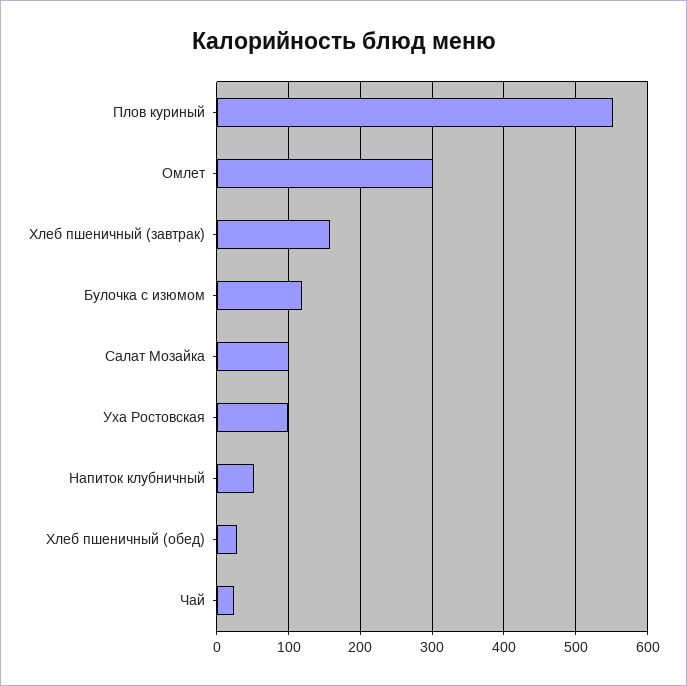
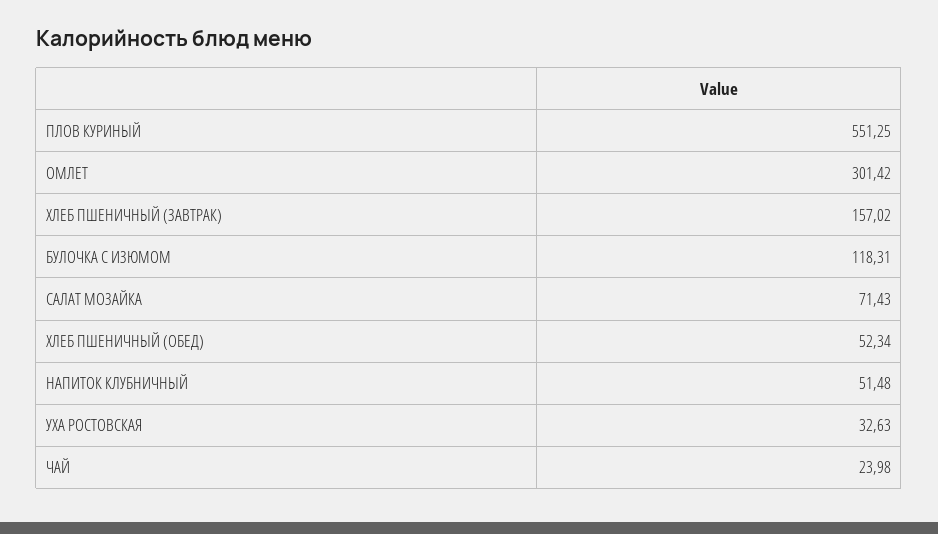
Салат Мозайка: 100 -> 71.43
Уха Ростовская: 100 -> 32.63
Хлеб пшеничный (обед): 30 -> 52.34

